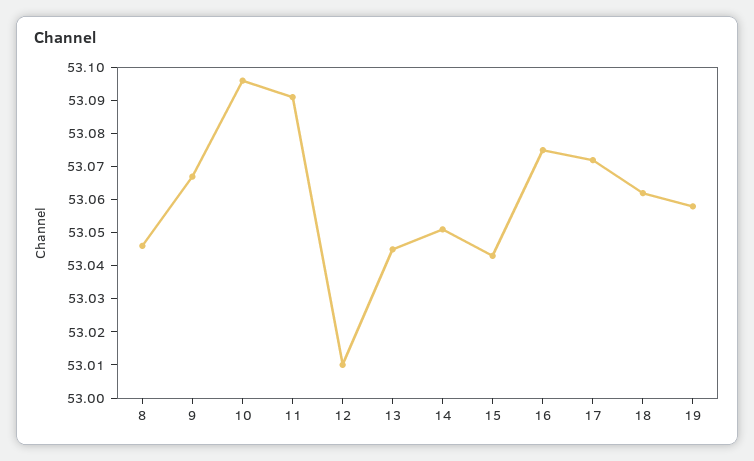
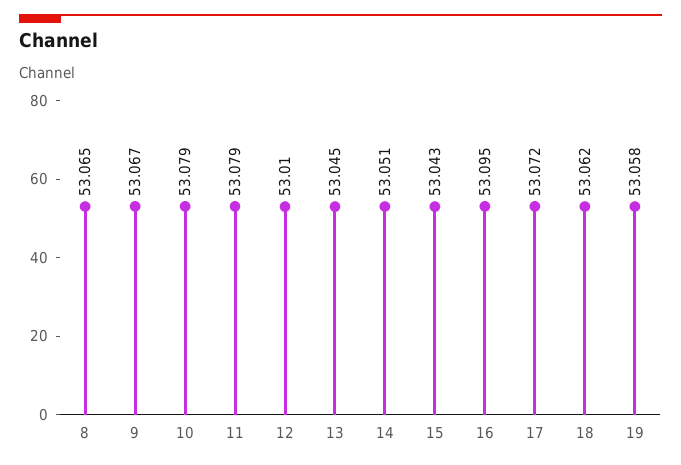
8: 53.045 -> 53.065
10: 53.095 -> 53.079
11: 53.09 -> 53.079
16: 53.075 -> 53.095

